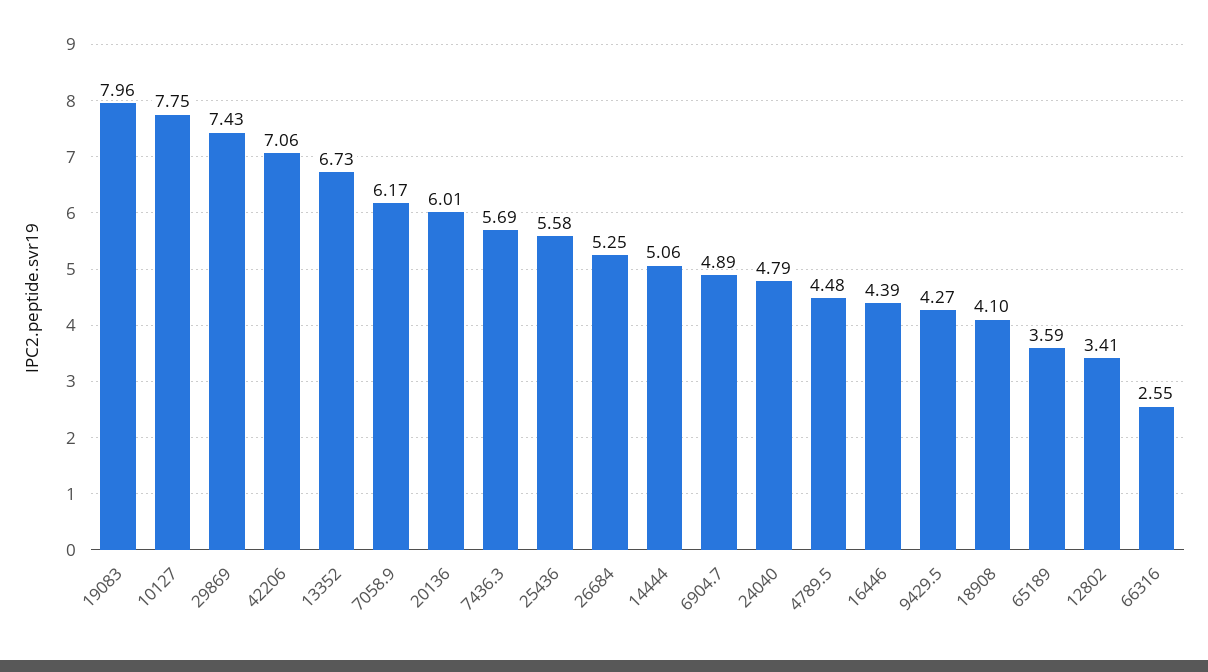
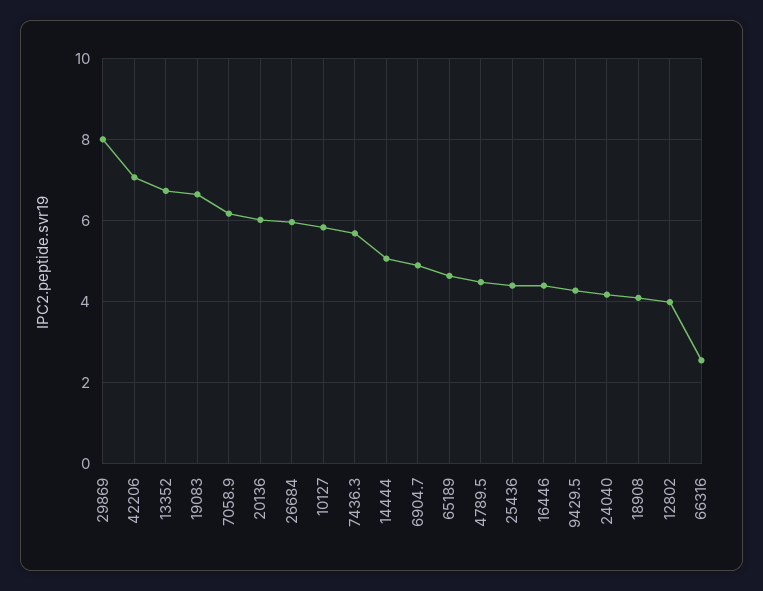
19083: 7.96 -> 6.6
10127: 7.75 -> 5.8
29869: 7.43 -> 8
25436: 5.58 -> 4.4
26684: 5.25 -> 6
24040: 4.79 -> 4.2
65189: 3.59 -> 4.6
12802: 3.41 -> 4

